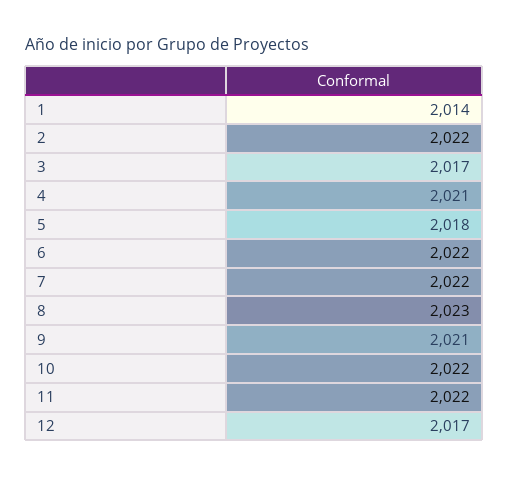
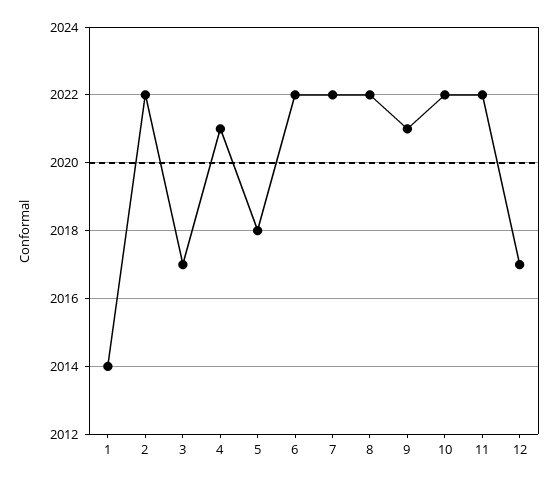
8: 2023 -> 2022

